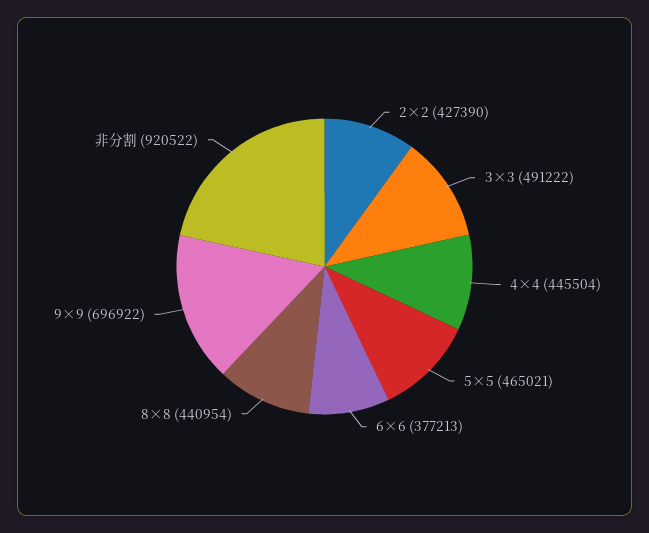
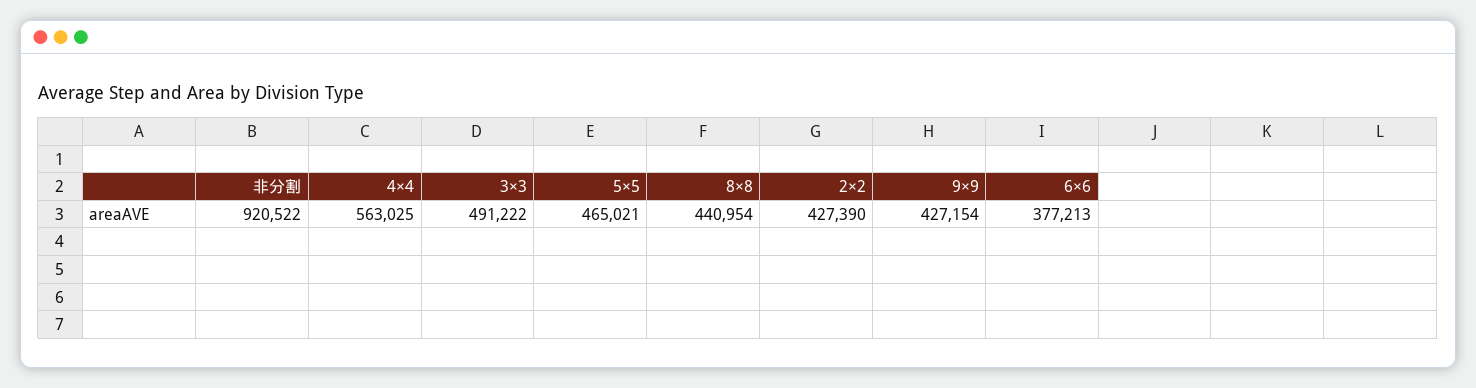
4×4: 445504 -> 563025
9×9: 696922 -> 427154

